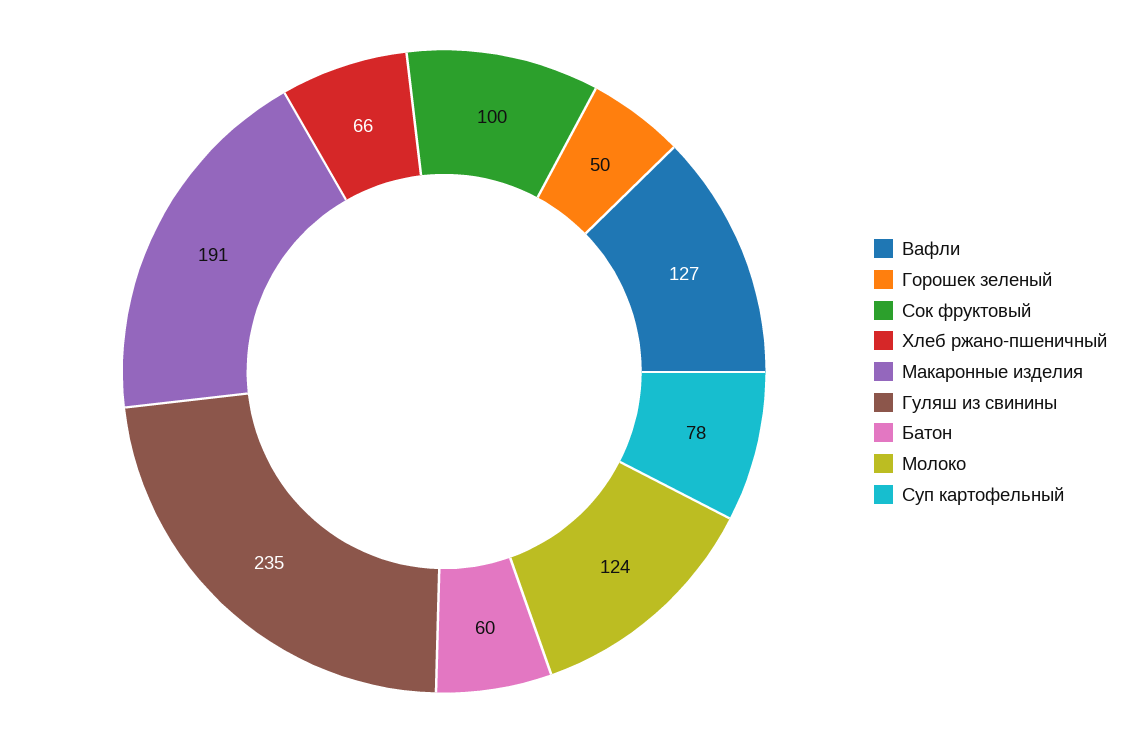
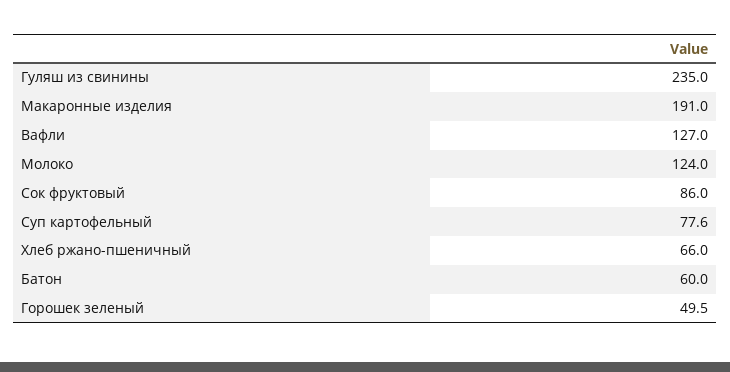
Сок фруктовый: 100 -> 86

